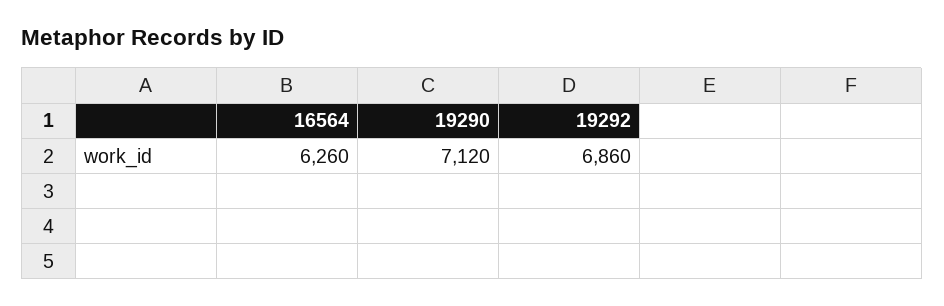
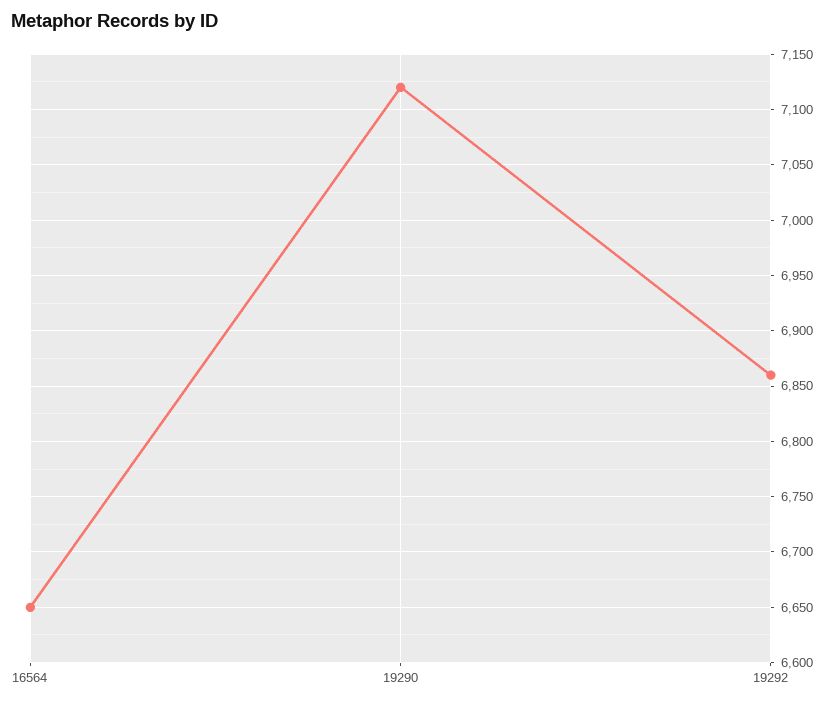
16564: 6260 -> 6650

